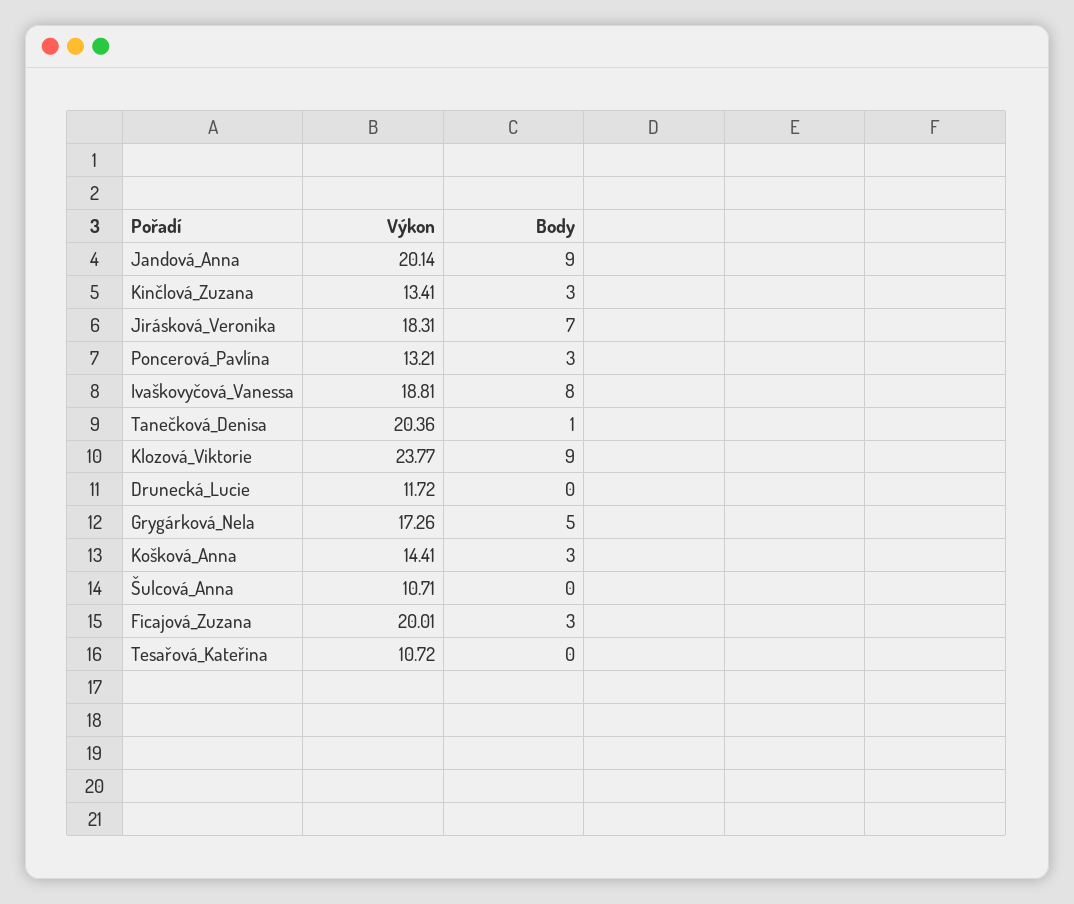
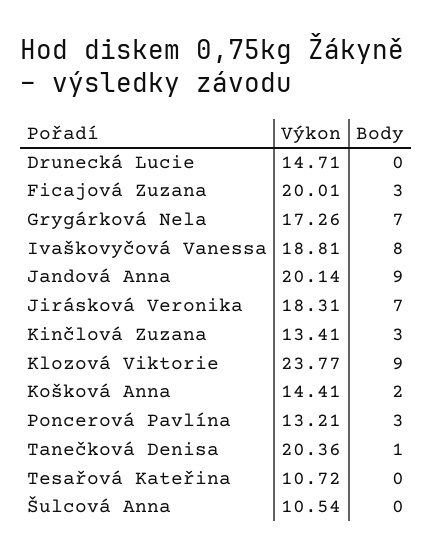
Výkon, Drunecká_Lucie: 11.72 -> 14.71
Body, Grygárková_Nela: 5 -> 7
Body, Košková_Anna: 3 -> 2
Výkon, Šulcová_Anna: 10.71 -> 10.54

